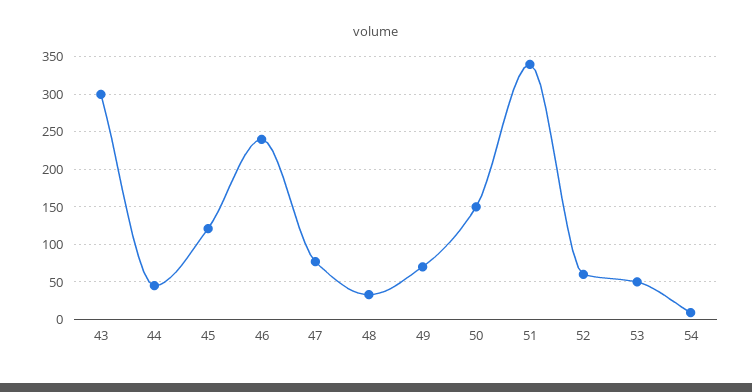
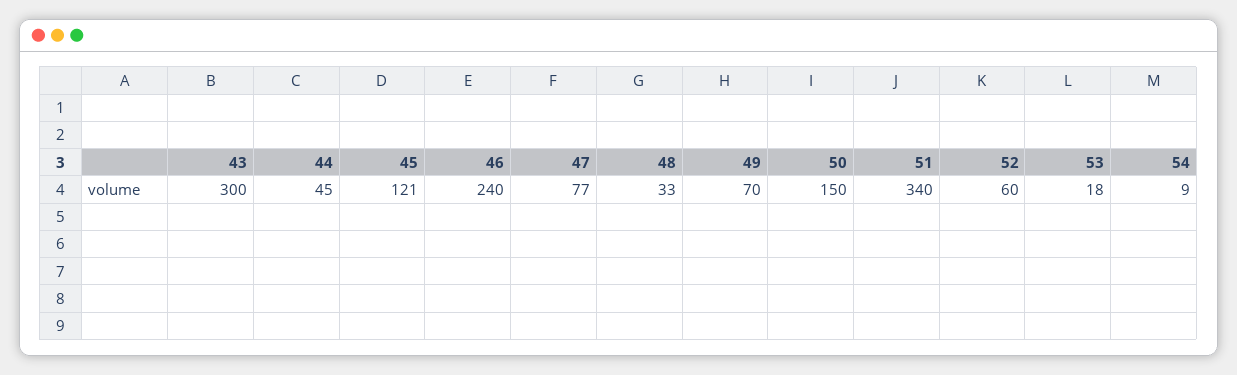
53: 50 -> 18

